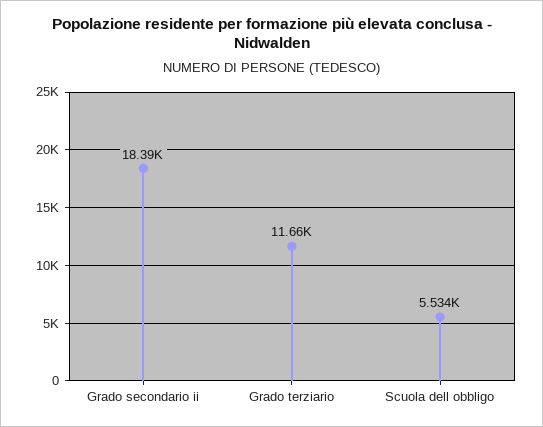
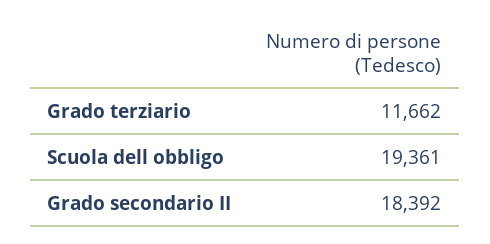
Scuola dell obbligo: 5534 -> 19361

